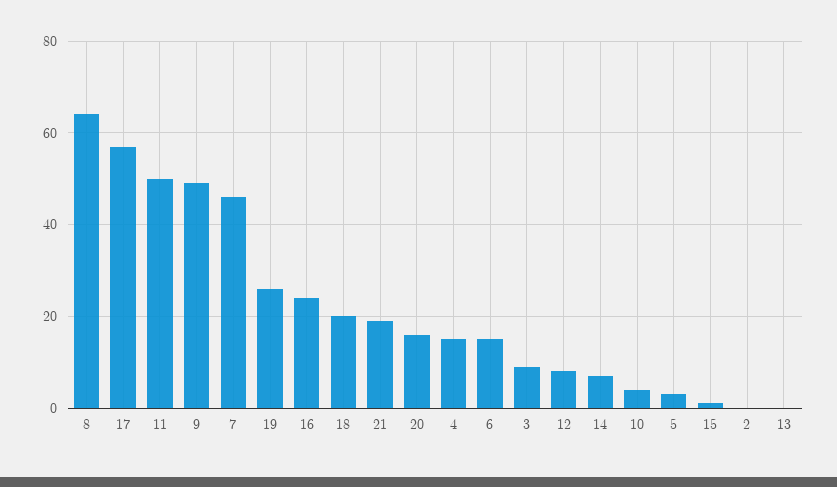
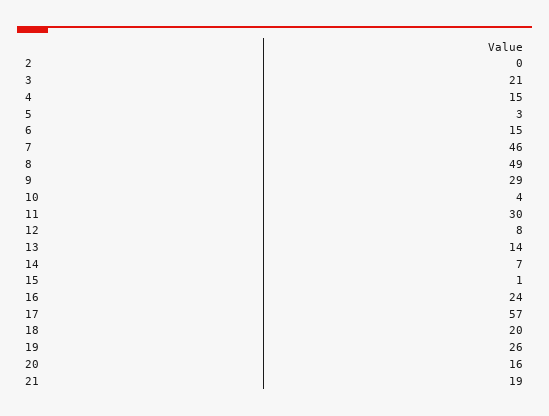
8: 65 -> 49
11: 50 -> 30
9: 50 -> 29
3: 10 -> 21
13: 0 -> 14

